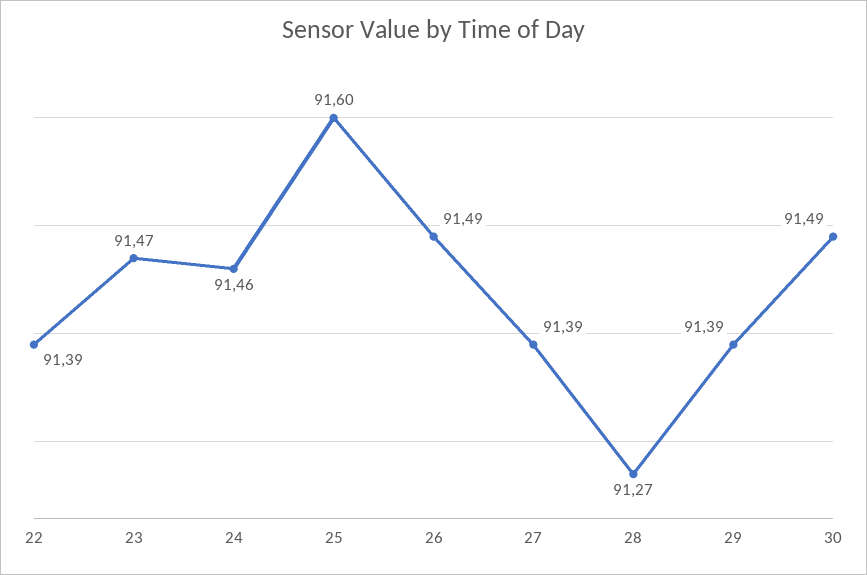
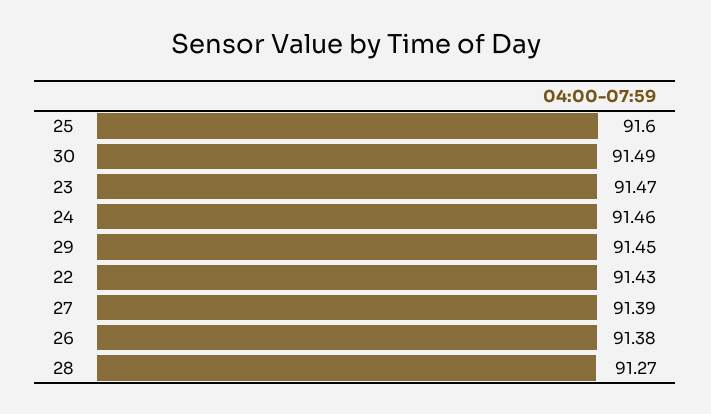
22: 91.39 -> 91.43
26: 91.49 -> 91.38
29: 91.39 -> 91.45

